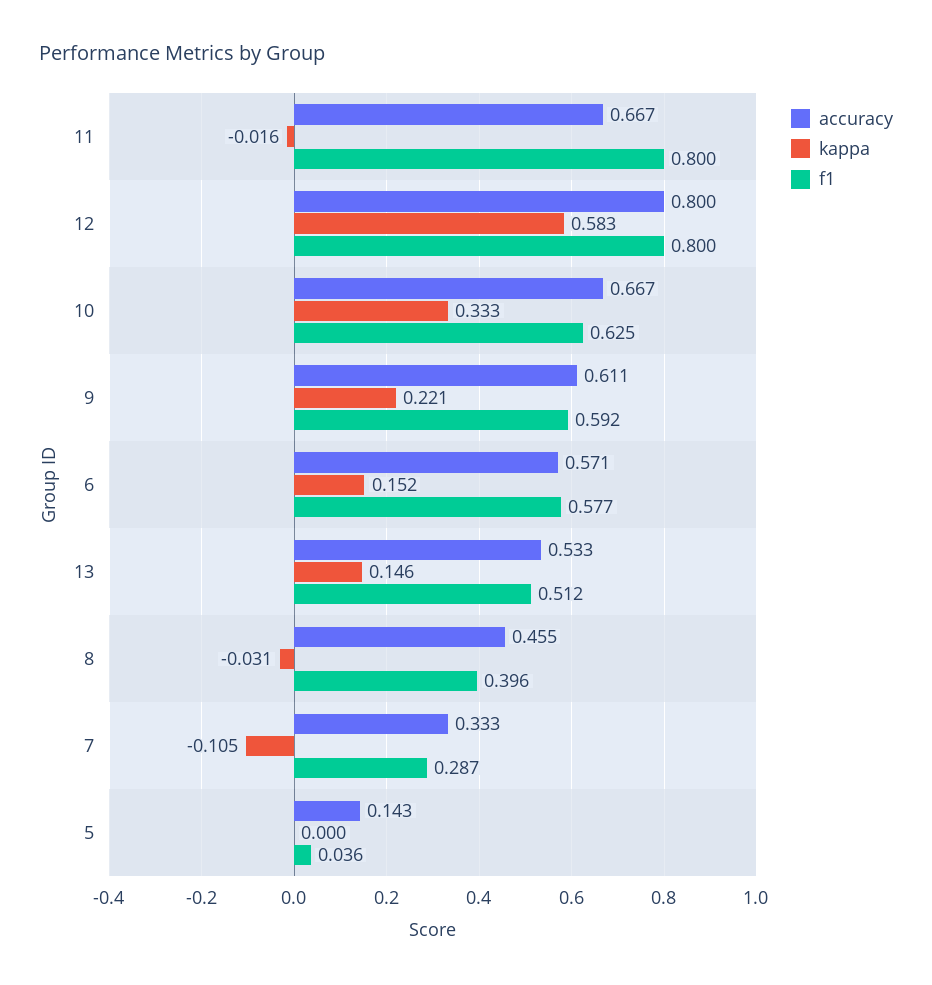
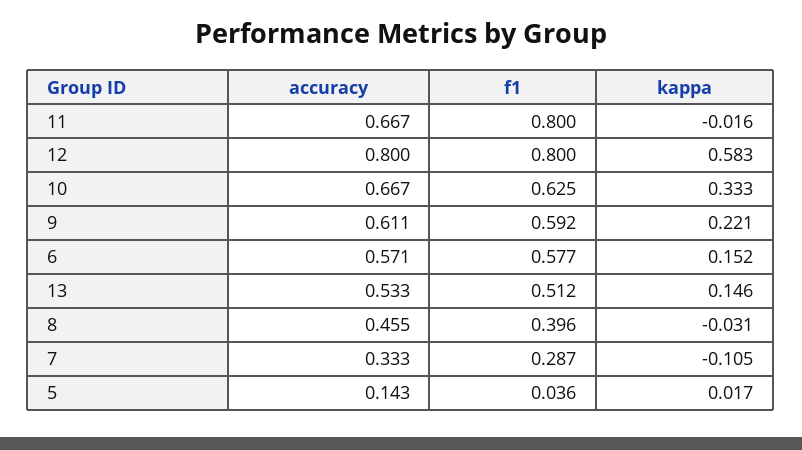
kappa, 5: 0 -> 0.017

